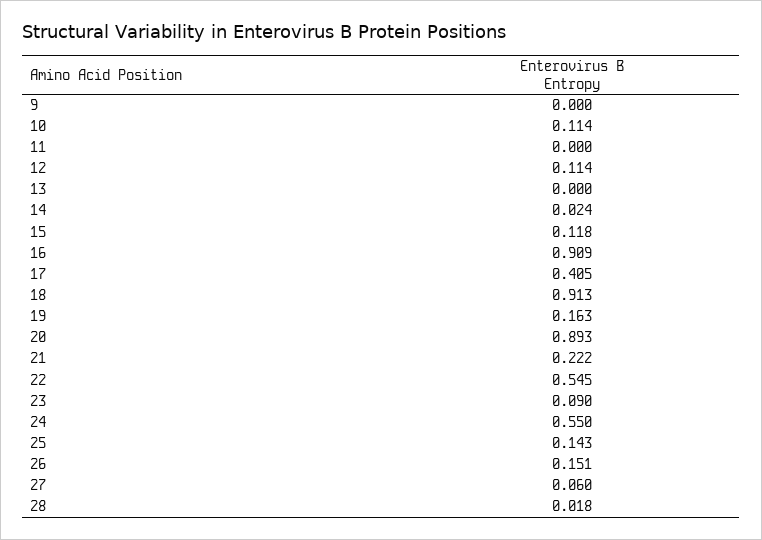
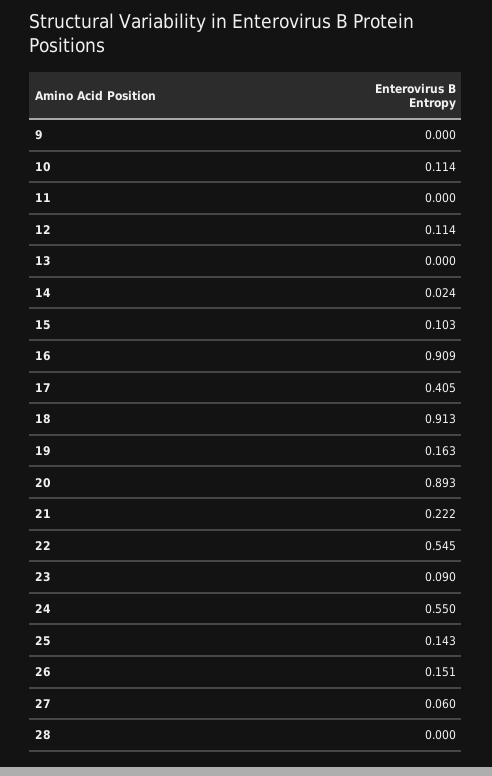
15: 0.118 -> 0.103
28: 0.018 -> 0

